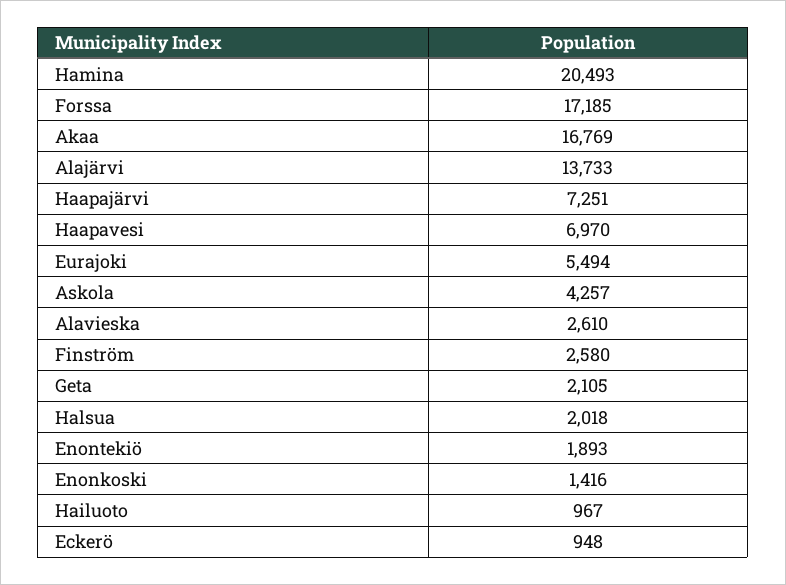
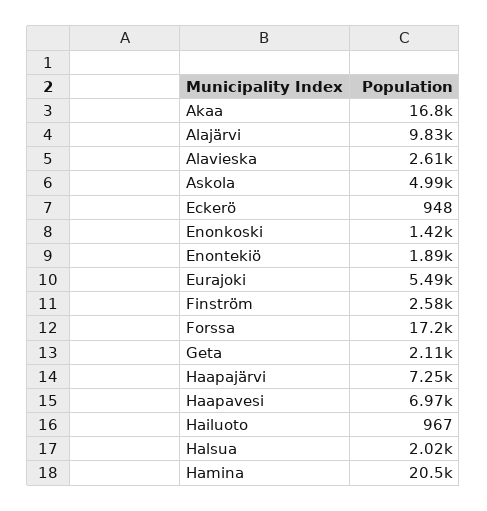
Alajärvi: 13733 -> 9830
Askola: 4257 -> 4990

